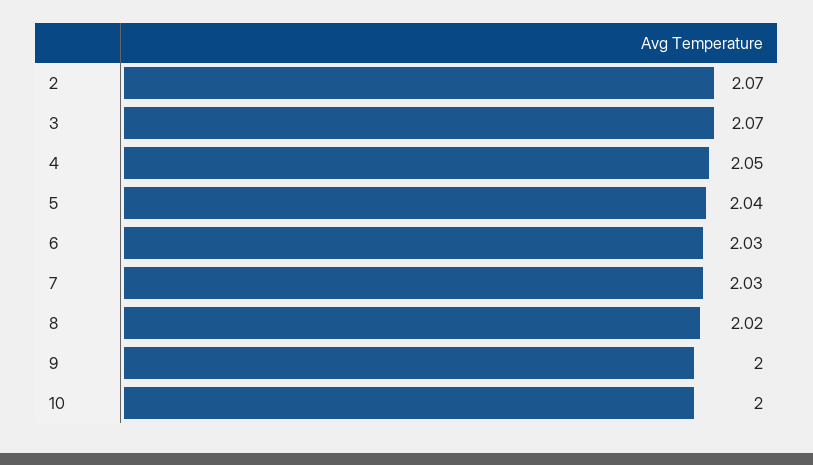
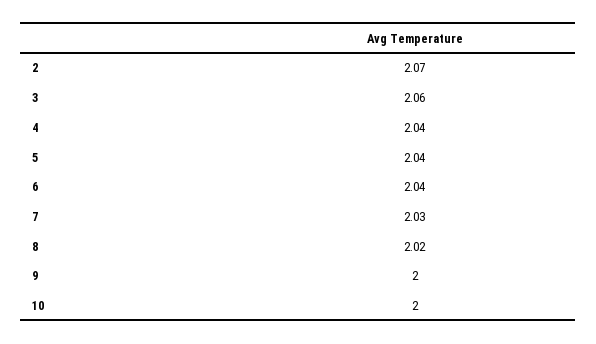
3: 2.07 -> 2.06
4: 2.05 -> 2.04
6: 2.03 -> 2.04

